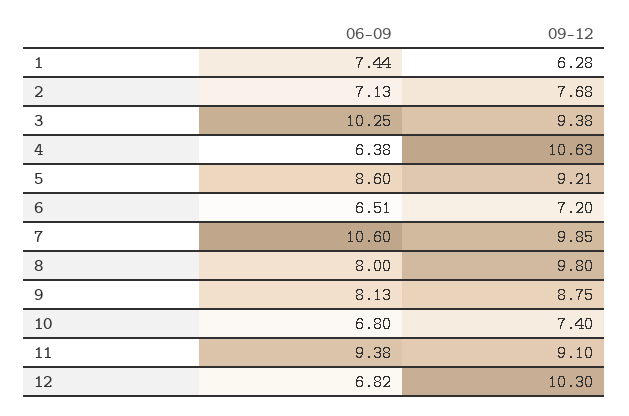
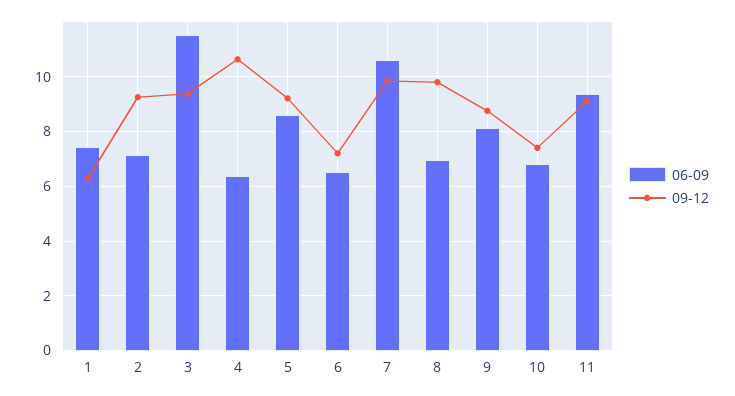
09-12, 2: 7.68 -> 9.25
06-09, 3: 10.25 -> 11.5
06-09, 8: 8 -> 7
06-09, 12: 6.82 -> none
09-12, 12: 10.3 -> none

